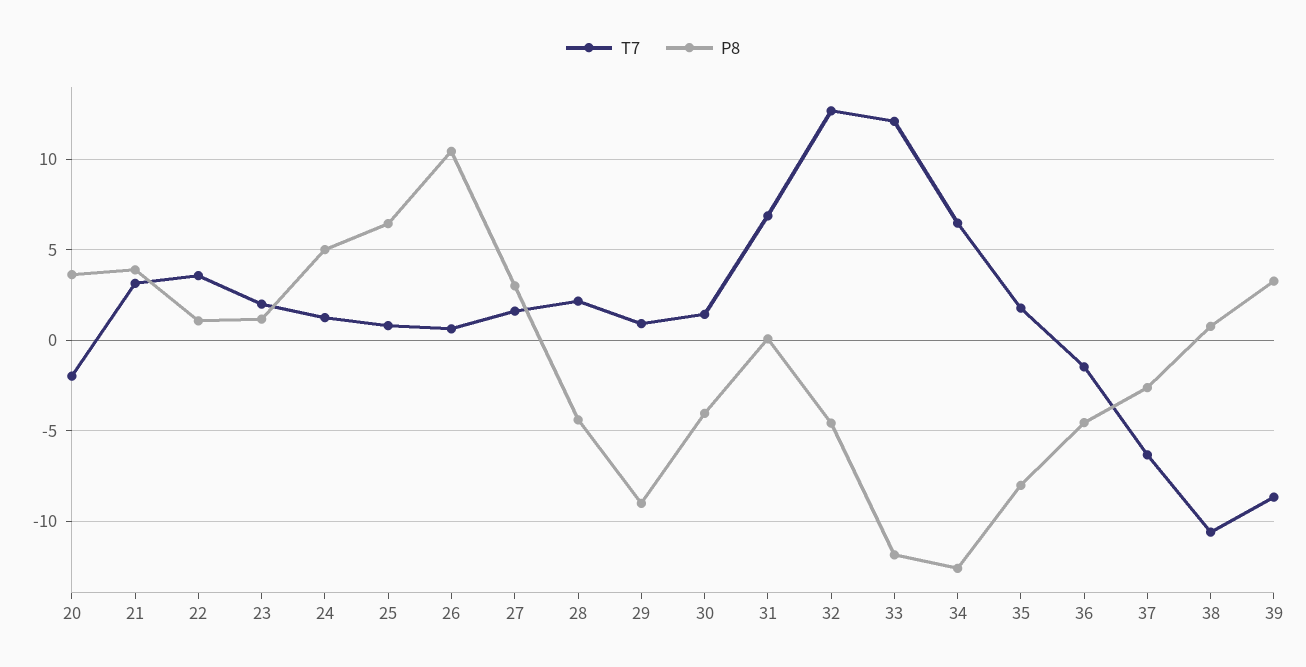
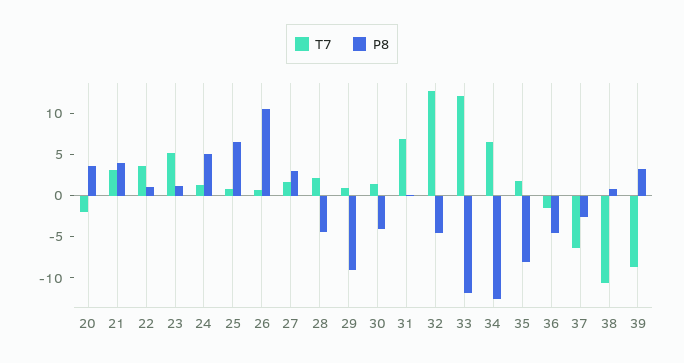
T7, 23: 2 -> 5

